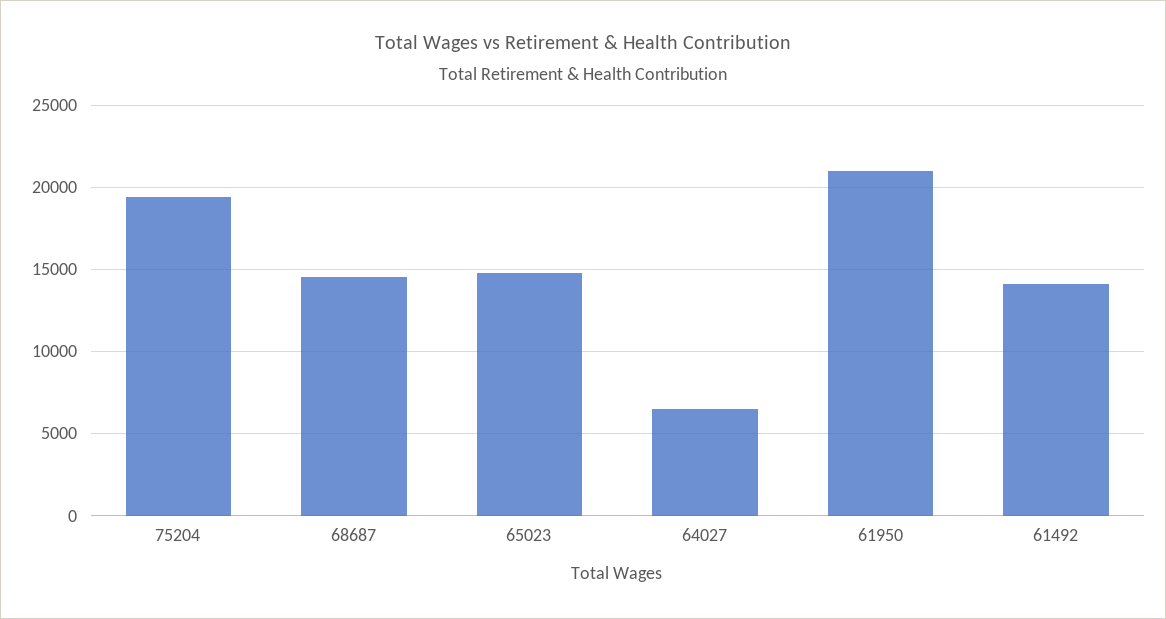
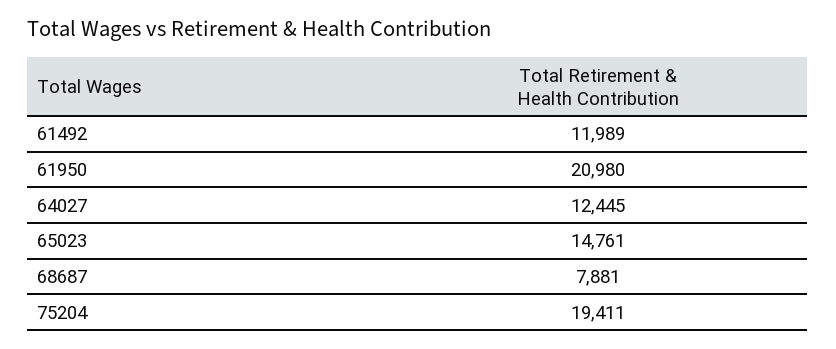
68687: 14500 -> 7881
64027: 6500 -> 12445
61492: 14000 -> 11989

